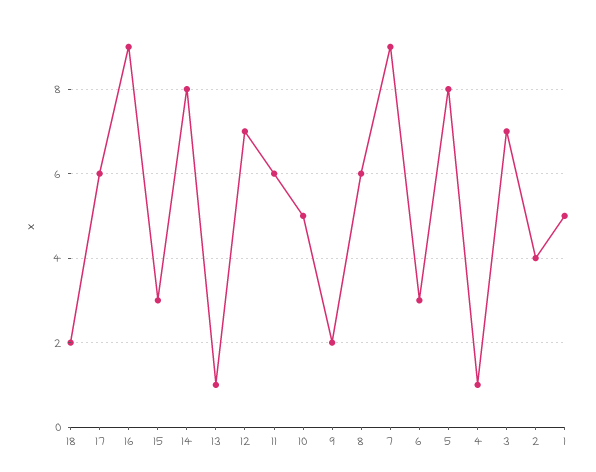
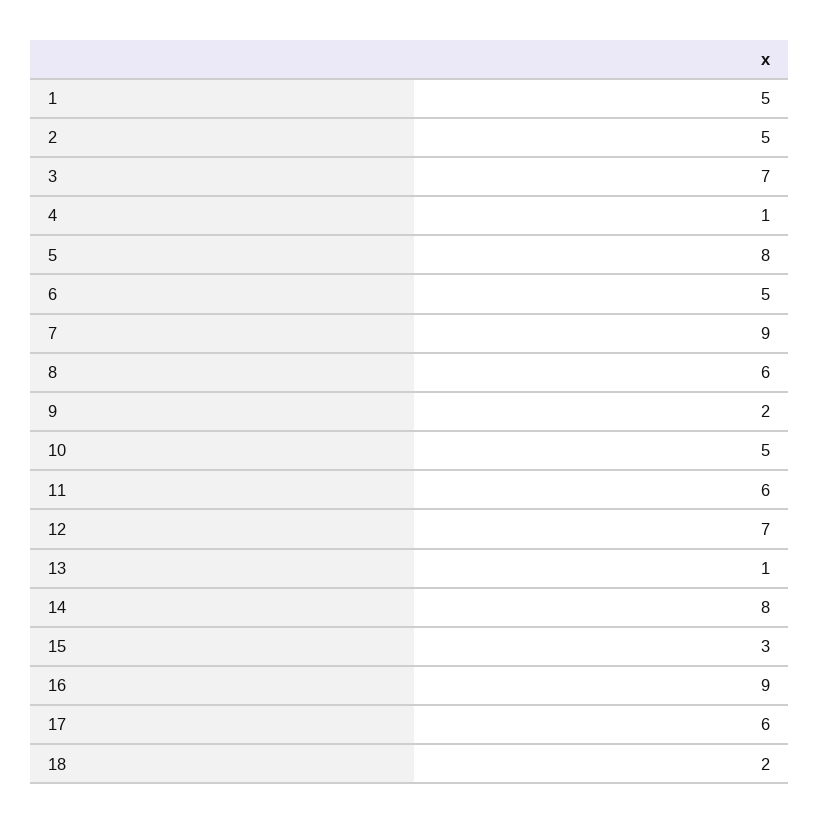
6: 3 -> 5
2: 4 -> 5

